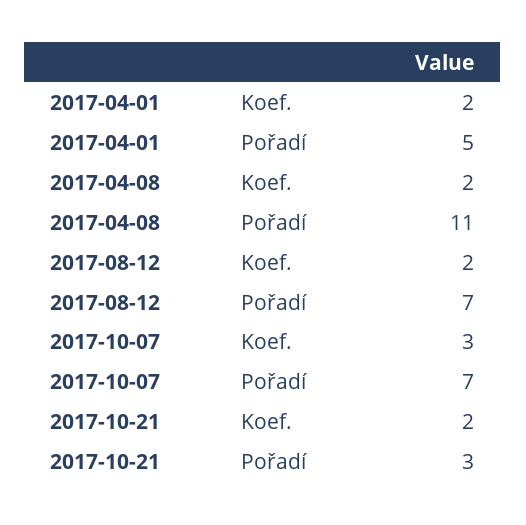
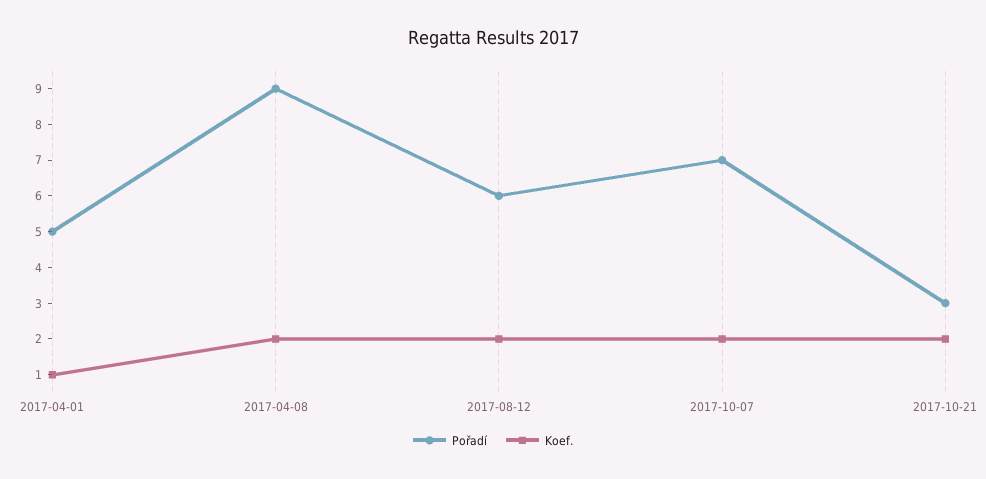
Koef., 2017-04-01: 2 -> 1
Pořadí, 2017-04-08: 11 -> 9
Pořadí, 2017-08-12: 7 -> 6
Koef., 2017-10-07: 3 -> 2

